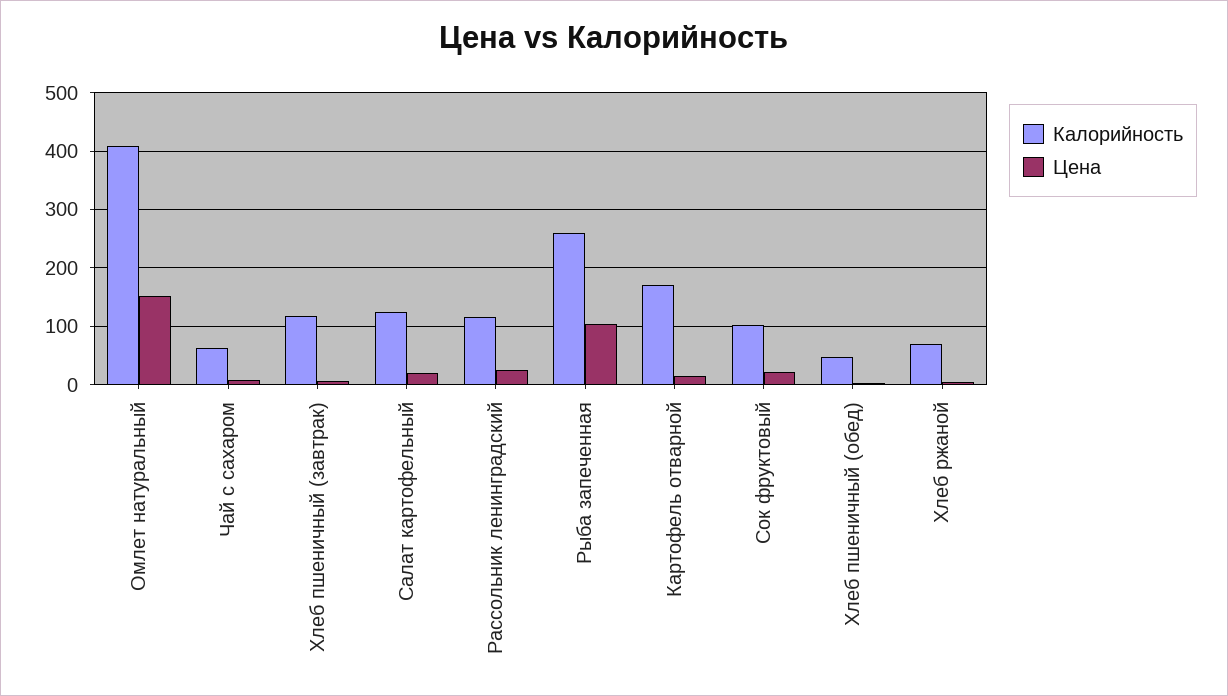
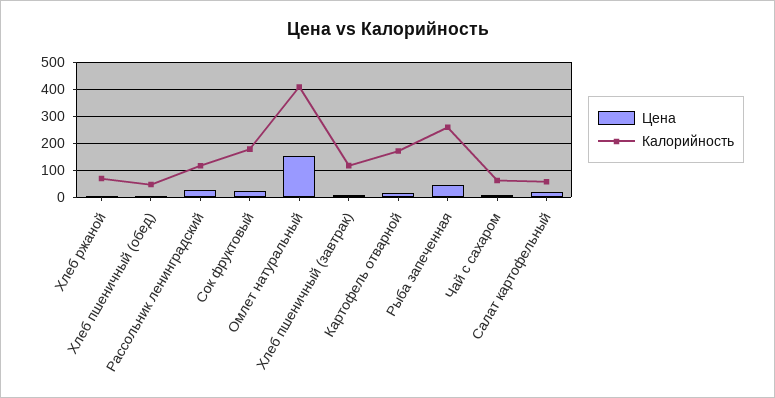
Калорийность, Салат картофельный: 120 -> 50
Цена, Рыба запеченная: 100 -> 50
Калорийность, Сок фруктовый: 100 -> 175

